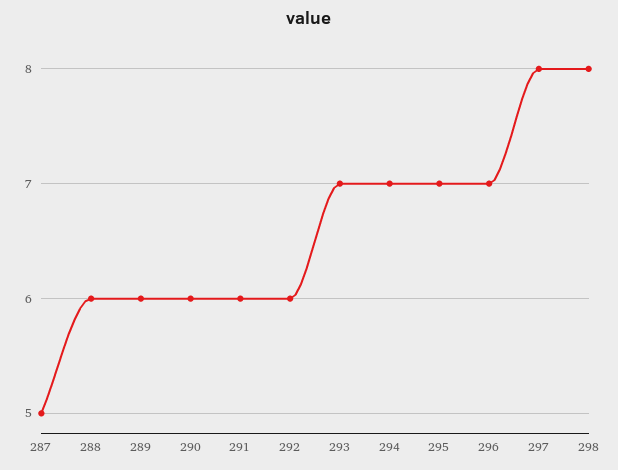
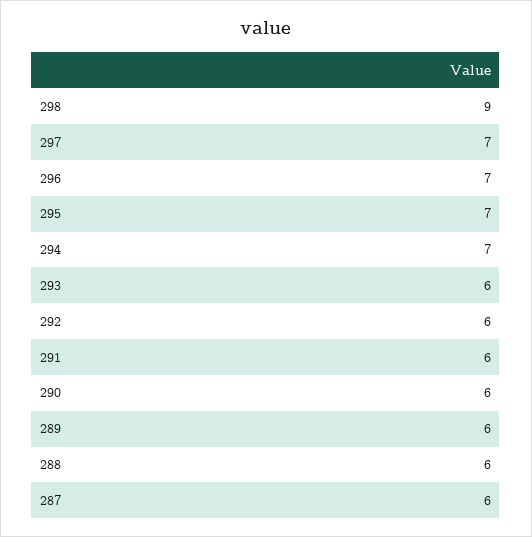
287: 5 -> 6
293: 7 -> 6
297: 8 -> 7
298: 8 -> 9

